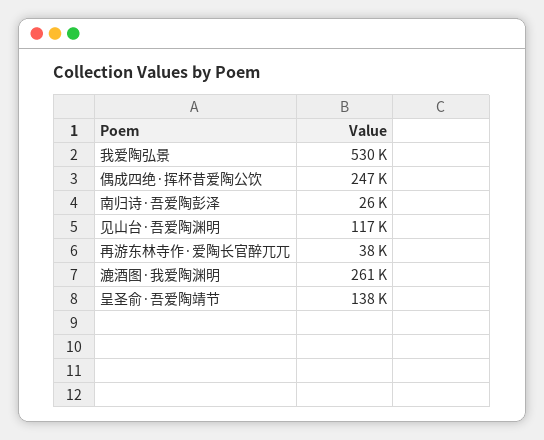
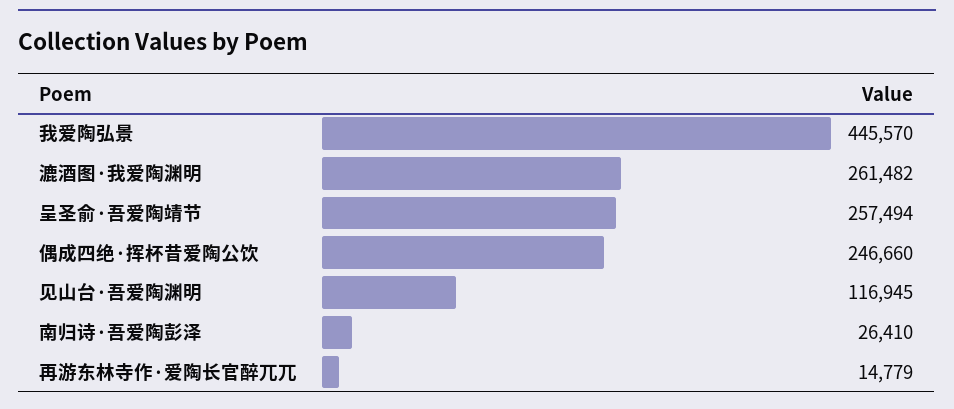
我爱陶弘景: 530000 -> 445570
再游东林寺作·爱陶长官醉兀兀: 38000 -> 14779
呈圣俞·吾爱陶靖节: 138000 -> 257494

